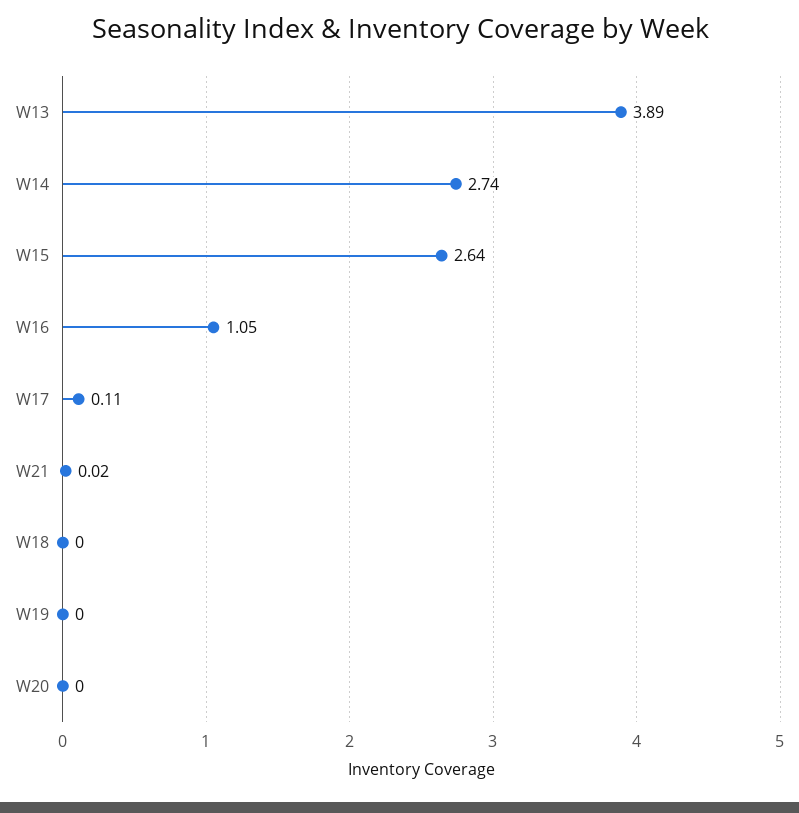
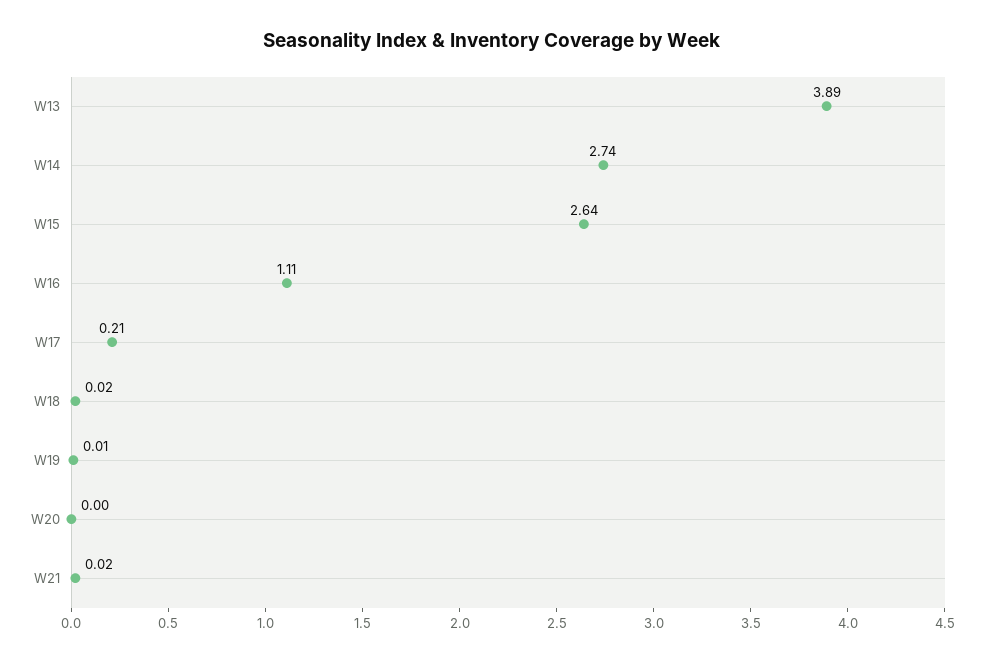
W16: 1.05 -> 1.11
W17: 0.11 -> 0.21
W18: 0 -> 0.02
W19: 0 -> 0.01

